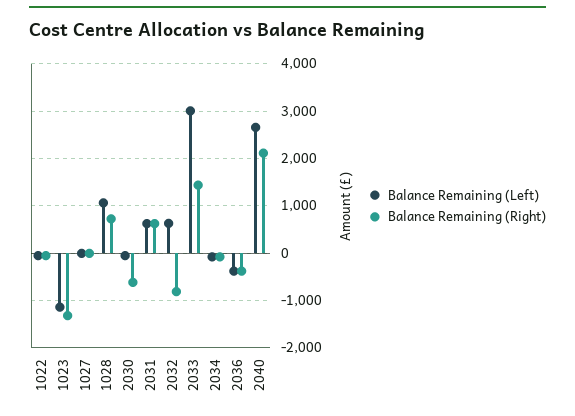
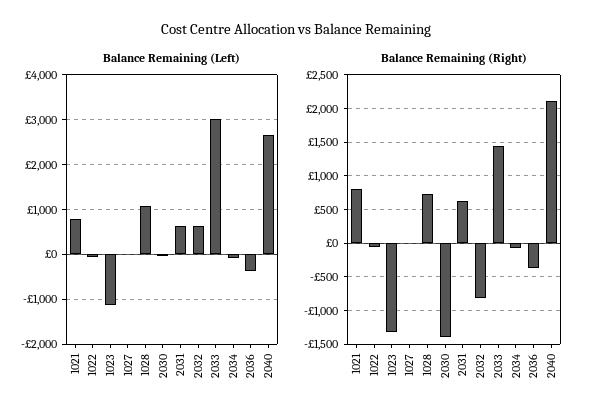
Balance Remaining (Right), 2030: -600 -> -1400
Balance Remaining (Left), 1021: none -> 800
Balance Remaining (Right), 1021: none -> 800

